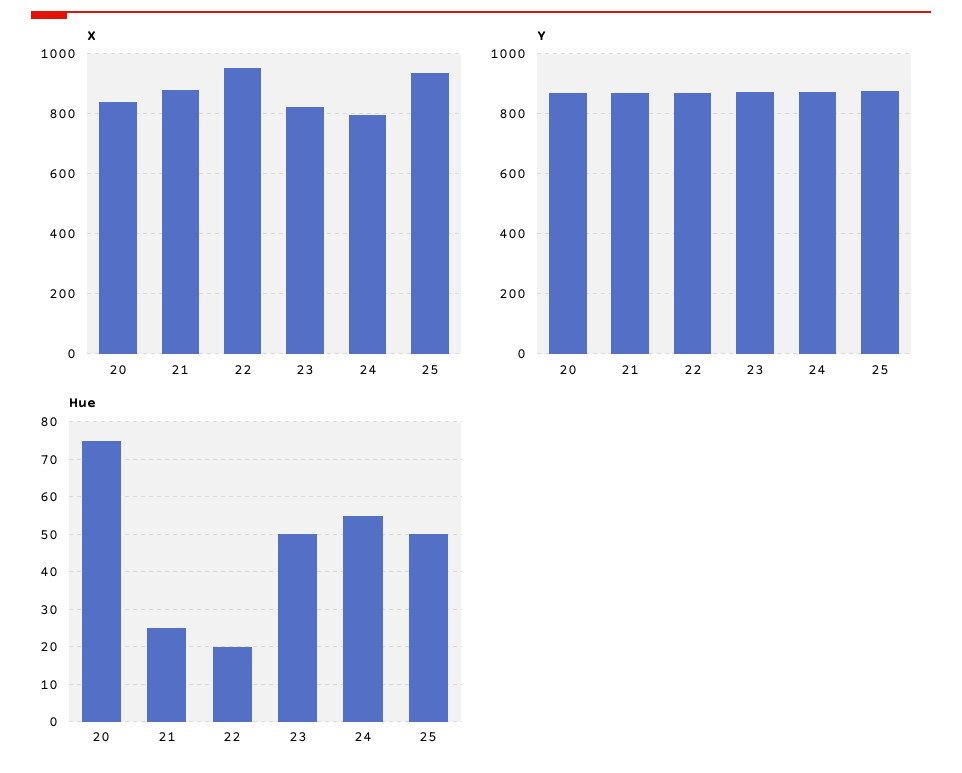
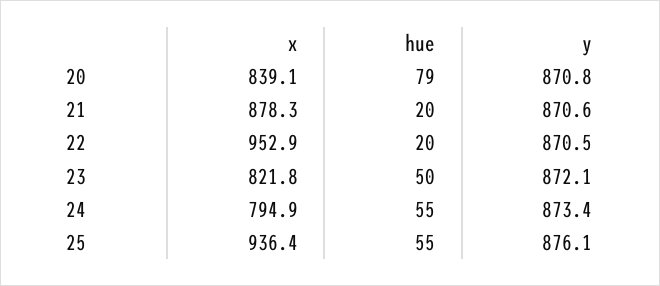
Hue, 20: 75 -> 79
Hue, 21: 25 -> 20
Hue, 25: 50 -> 55

